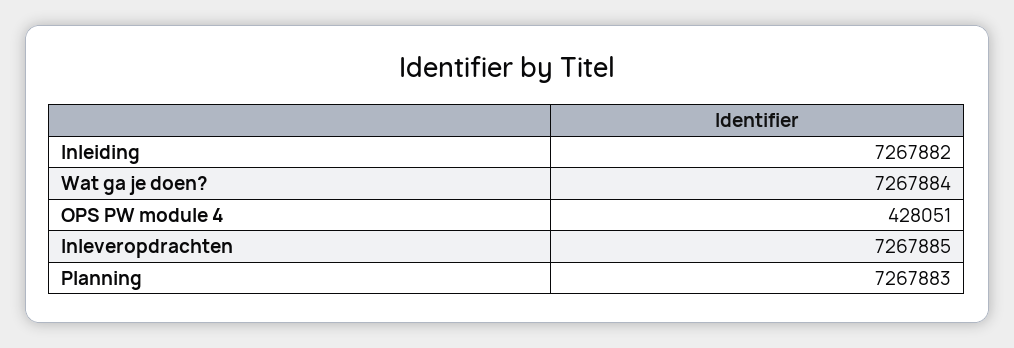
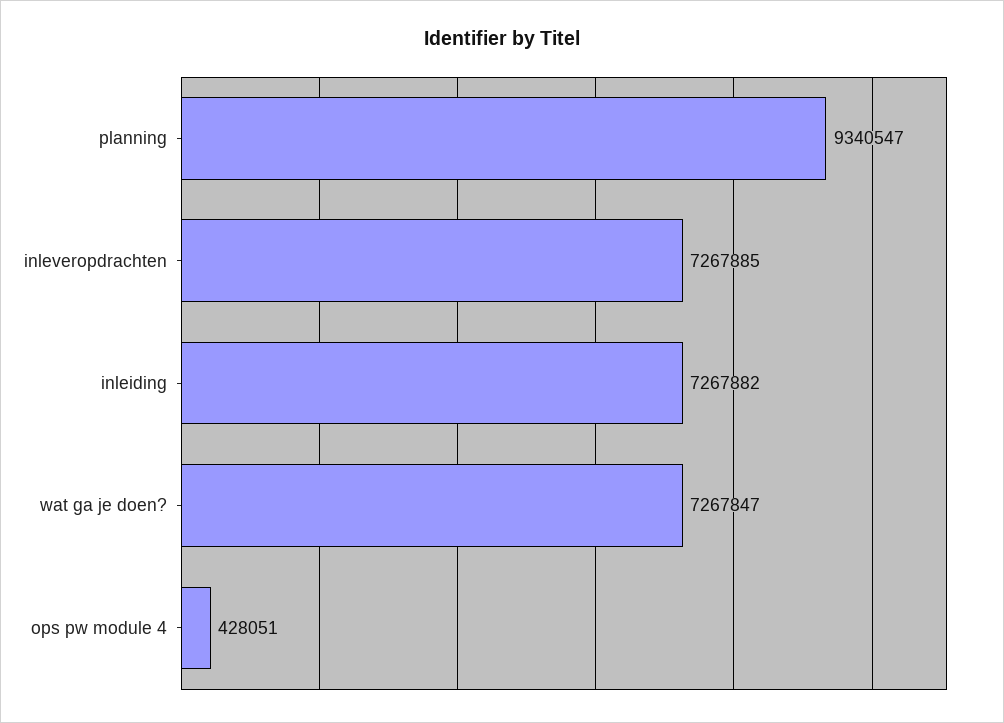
Wat ga je doen?: 7267884 -> 7267847
Planning: 7267883 -> 9340547

